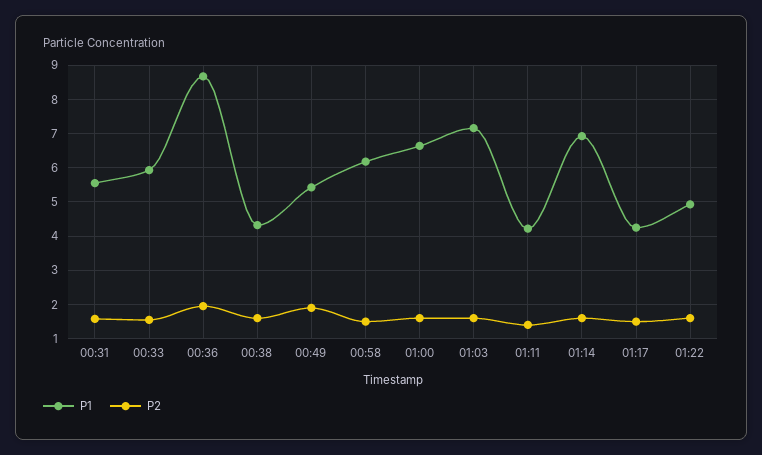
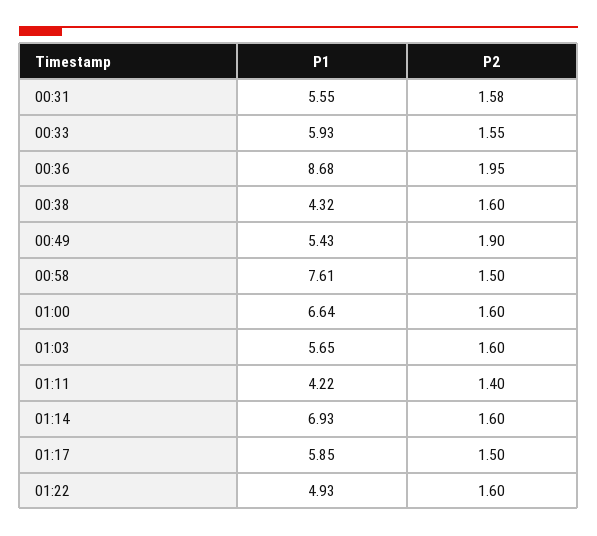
P1, 00:58: 6.2 -> 7.61
P1, 01:03: 7.2 -> 5.65
P1, 01:17: 4.2 -> 5.85

